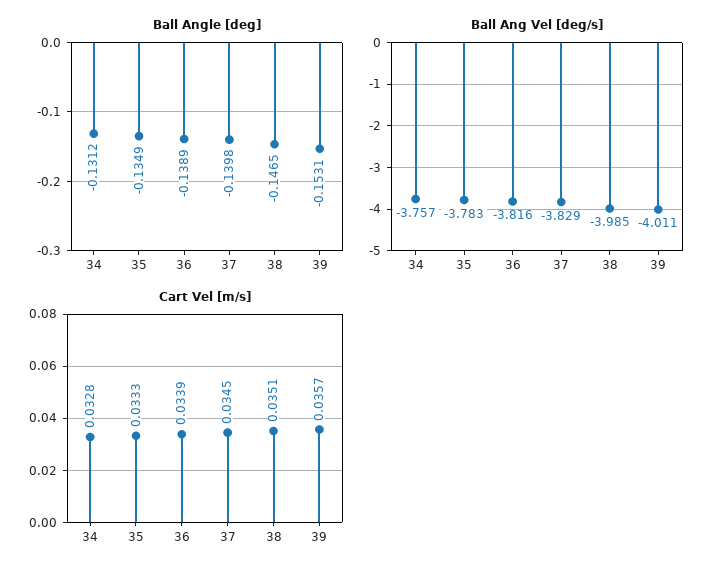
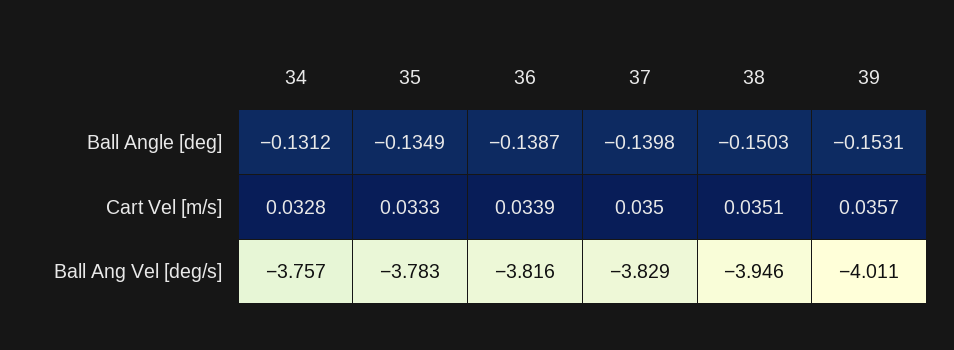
Ball Angle [deg], 36: -0.1389 -> -0.1387
Ball Angle [deg], 38: -0.1465 -> -0.1503
Ball Ang Vel [deg/s], 38: -3.985 -> -3.946
Cart Vel [m/s], 37: 0.0345 -> 0.035

